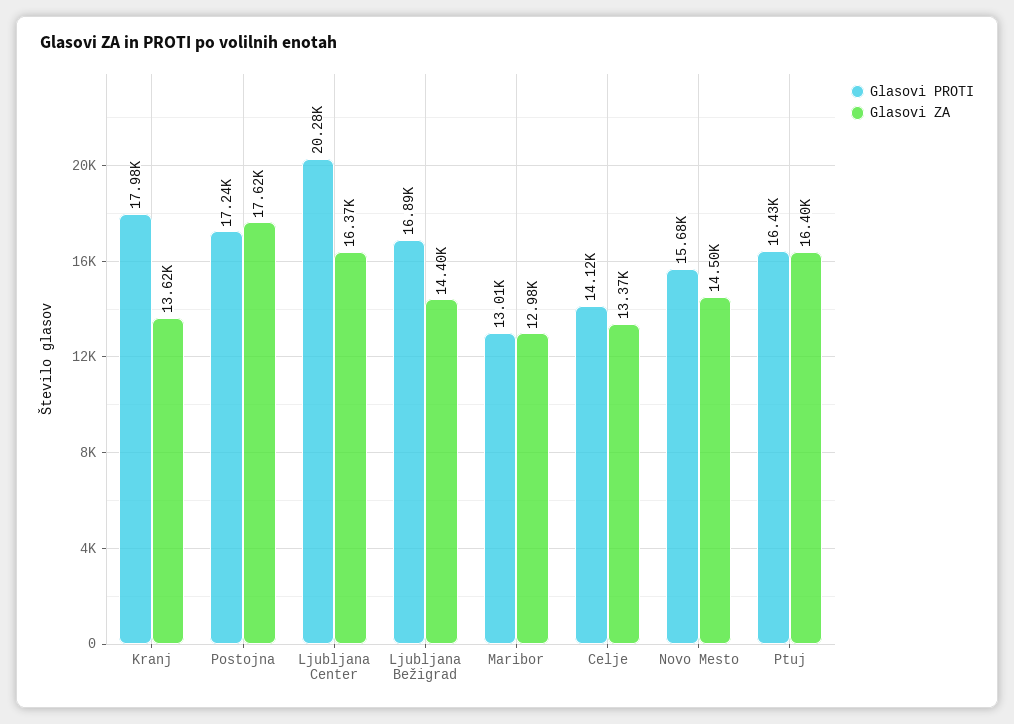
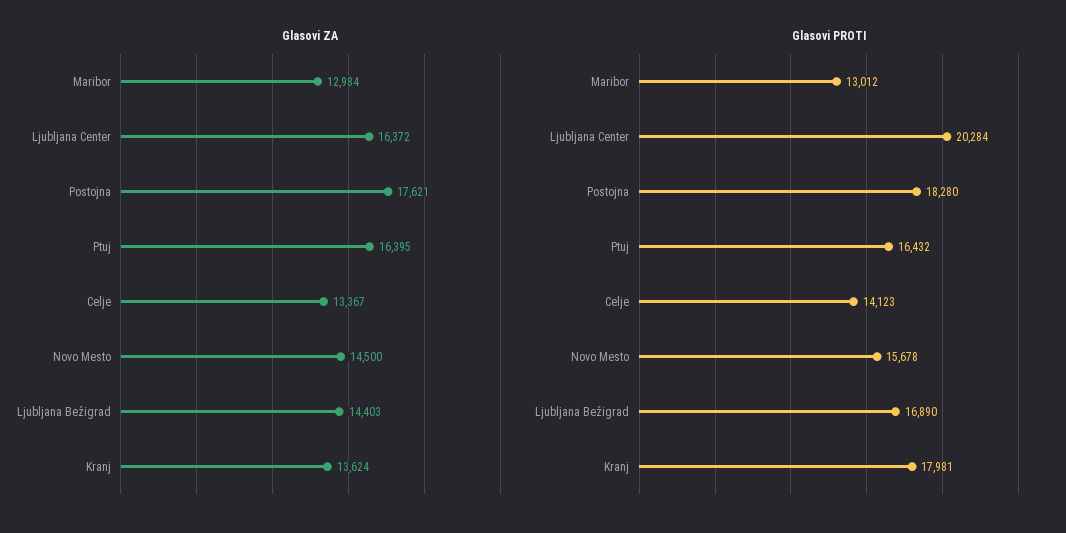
Glasovi PROTI, Postojna: 17240 -> 18280

